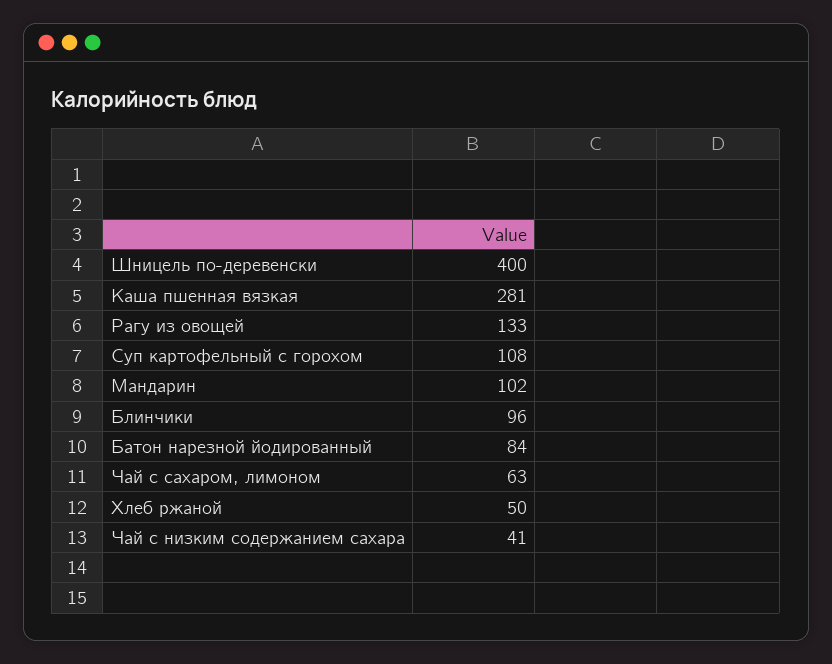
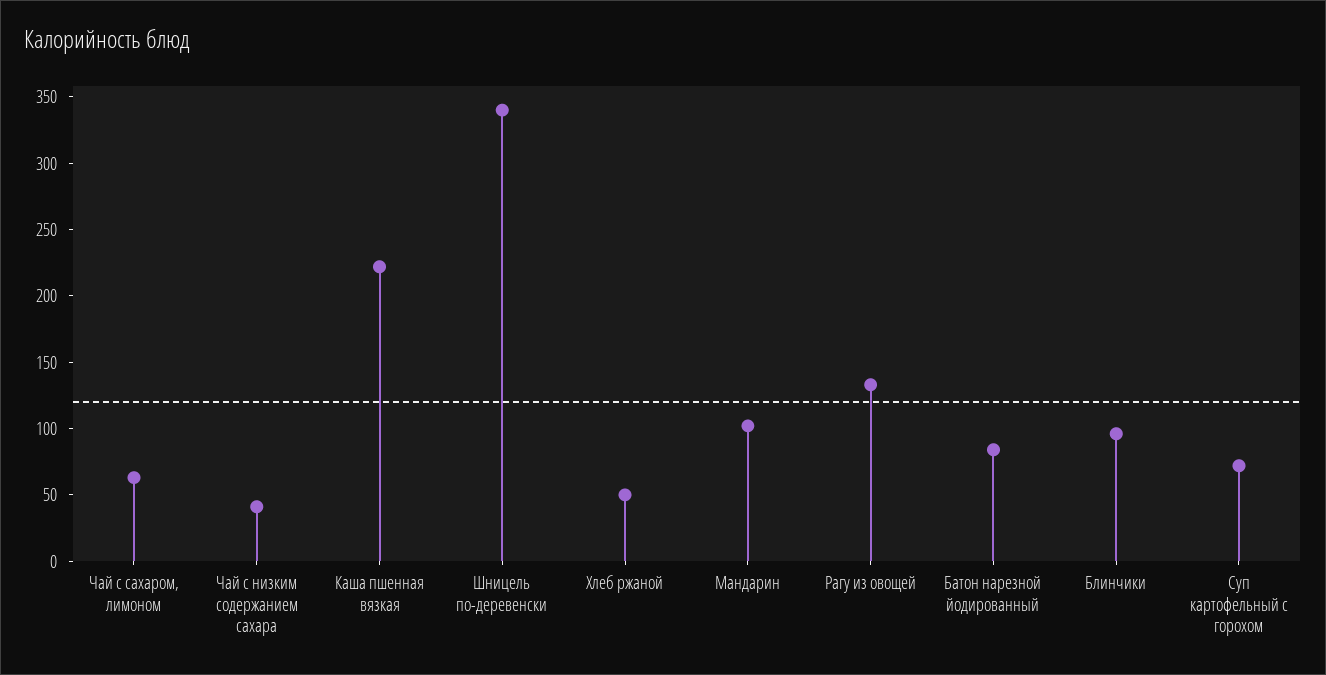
Шницель по-деревенски: 400 -> 340
Каша пшенная вязкая: 281 -> 220
Суп картофельный с горохом: 108 -> 70

